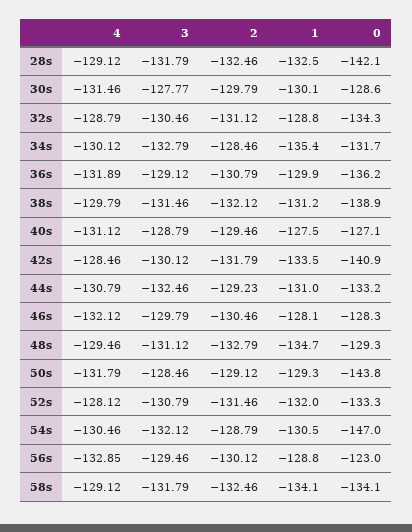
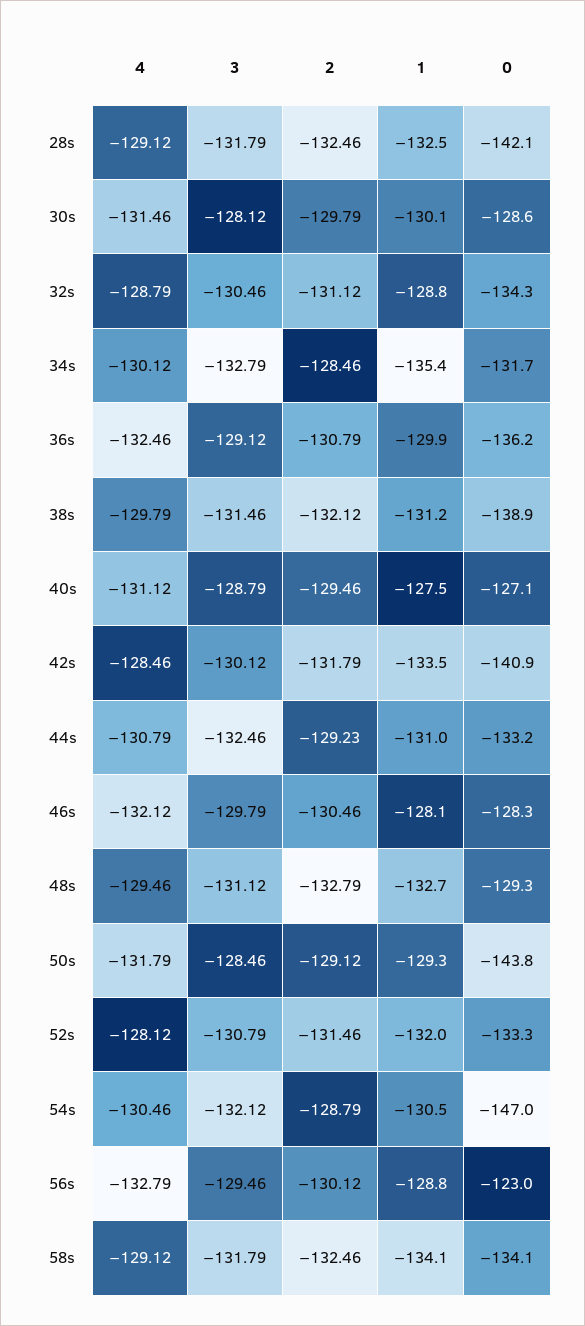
3, 30s: -127.77 -> -128.12
4, 36s: -131.89 -> -132.46
1, 48s: -134.7 -> -132.7
4, 56s: -132.85 -> -132.79

